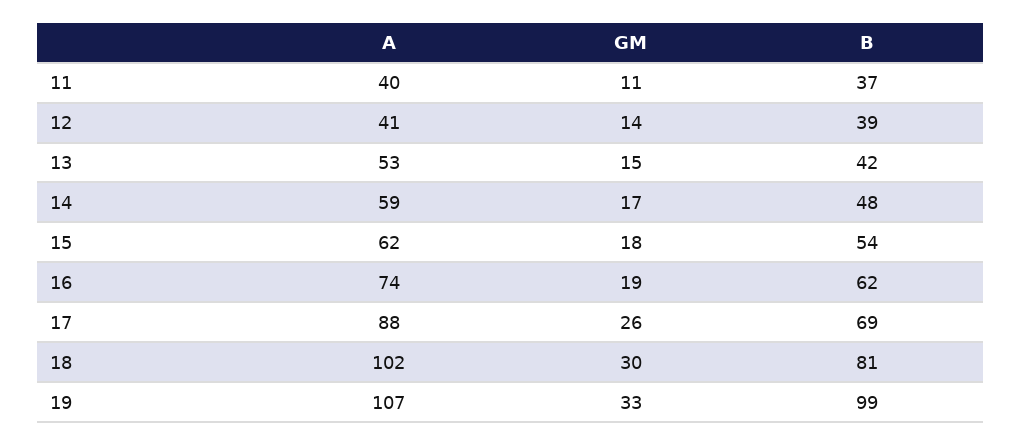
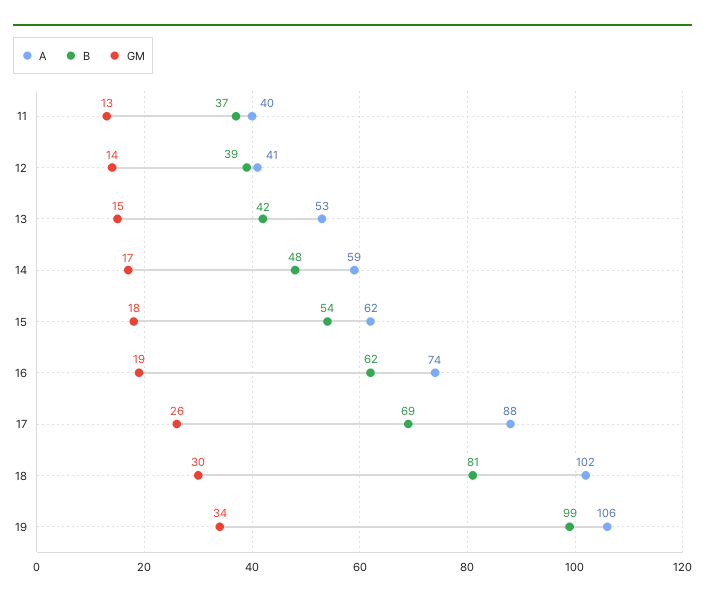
GM, 11: 11 -> 13
A, 19: 107 -> 106
GM, 19: 33 -> 34

